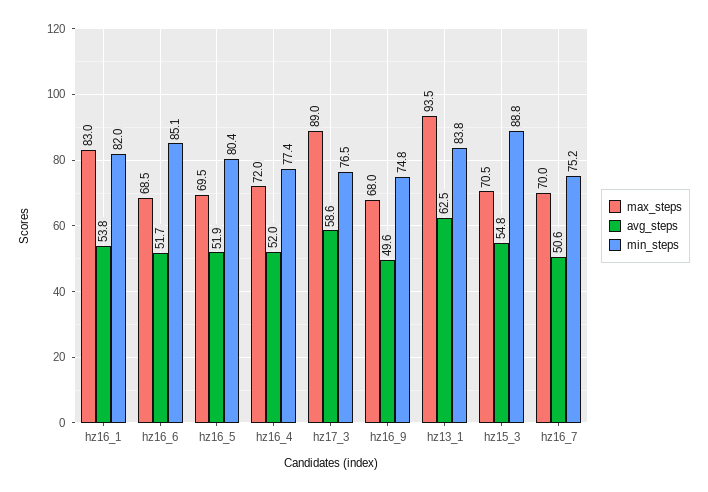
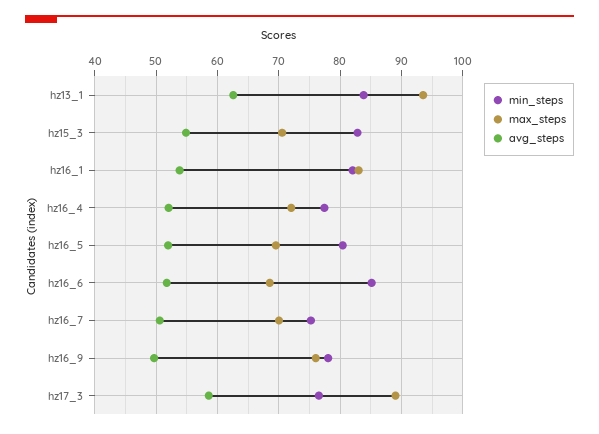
max_steps, hz16_9: 68 -> 76
min_steps, hz16_9: 74.8 -> 78
min_steps, hz15_3: 88.8 -> 83

